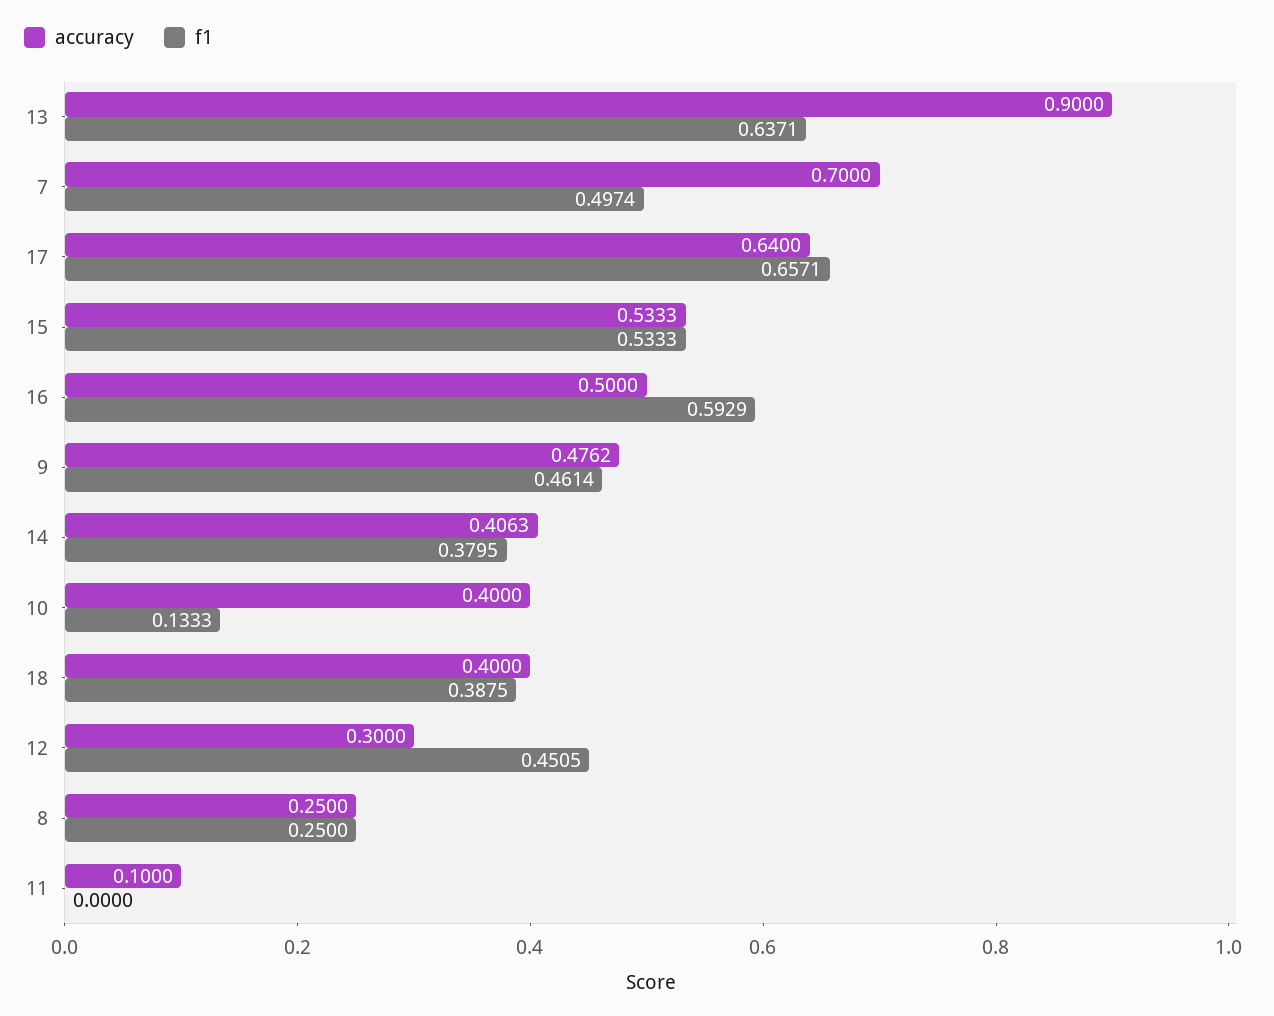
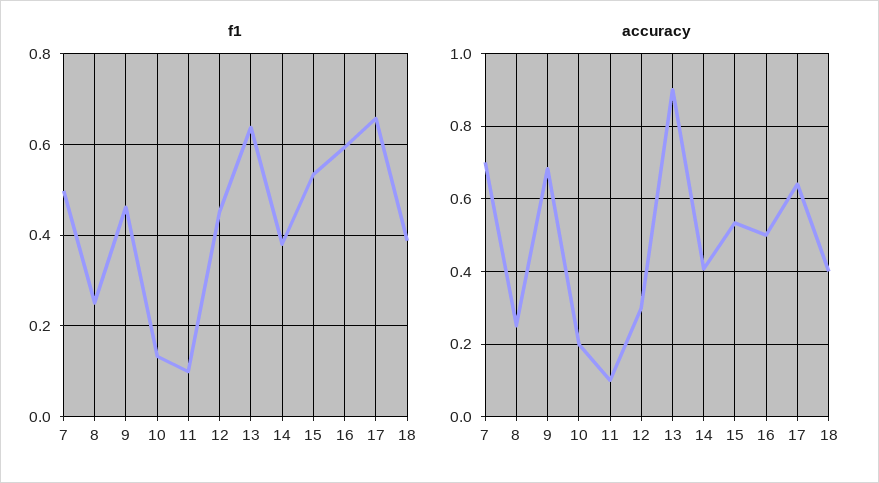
accuracy, 9: 0.4762 -> 0.68
accuracy, 10: 0.4 -> 0.2
f1, 11: 0 -> 0.1

